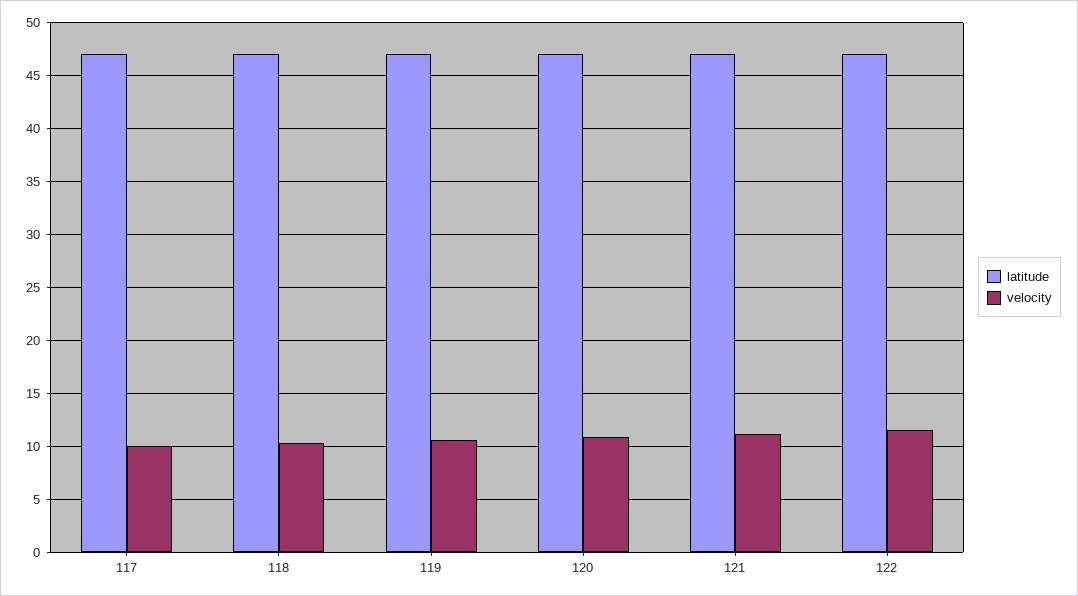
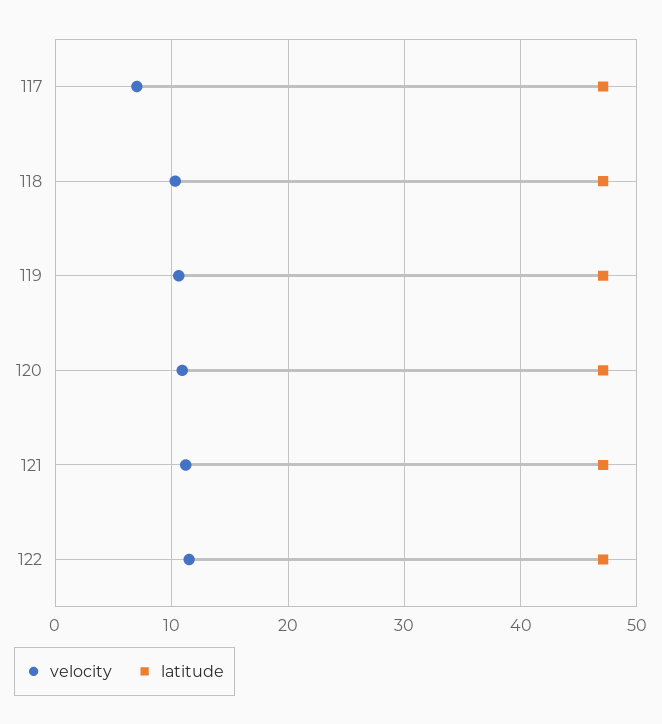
velocity, 117: 10 -> 7

